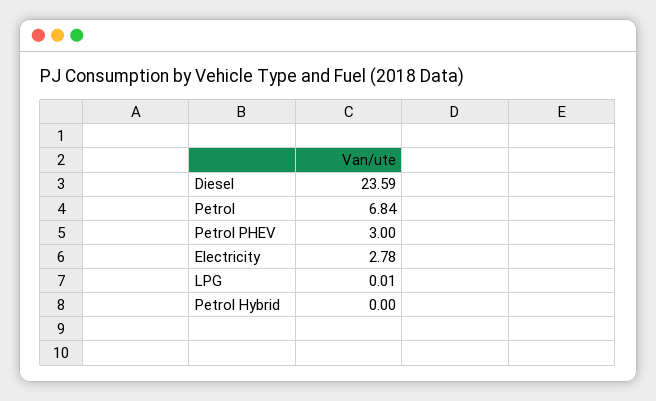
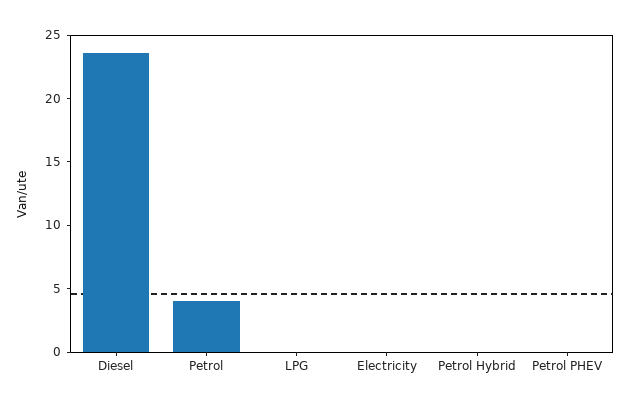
Petrol: 6.84 -> 4
Petrol PHEV: 3 -> 0
Electricity: 2.78 -> 0

